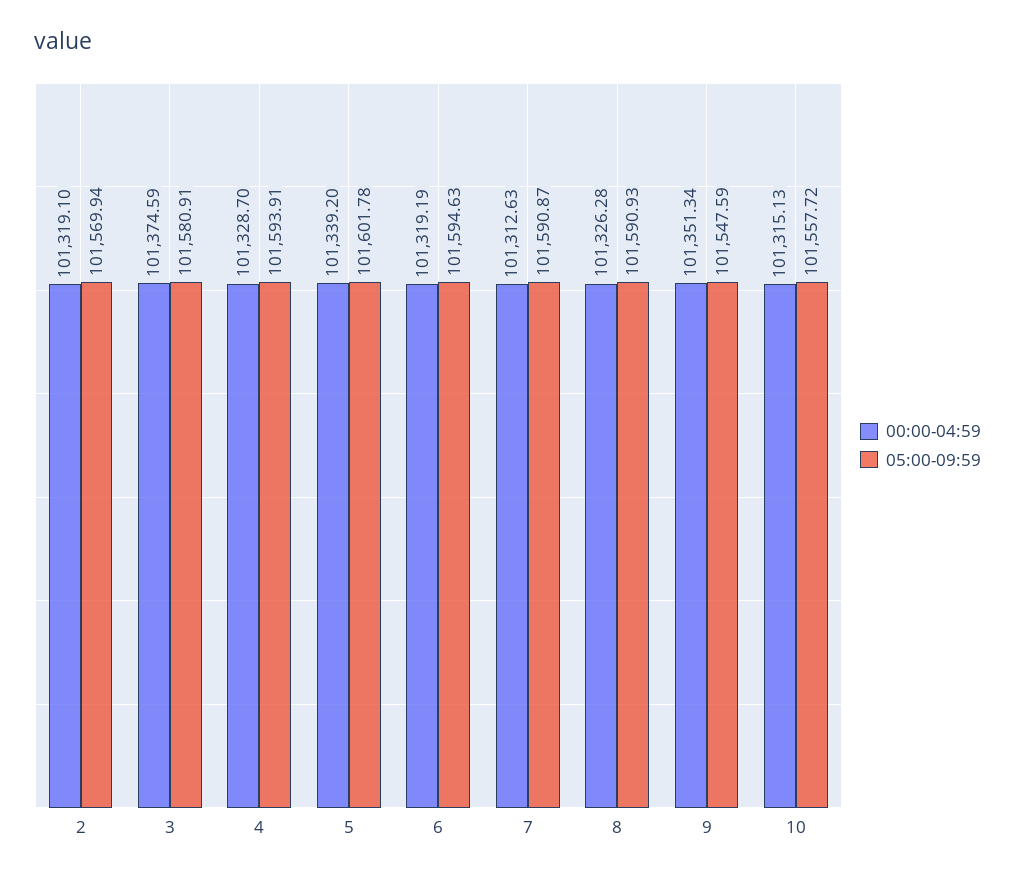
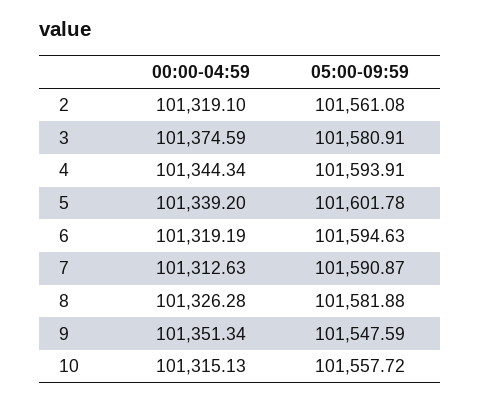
05:00-09:59, 2: 101569.94 -> 101561.08
00:00-04:59, 4: 101328.7 -> 101344.34
05:00-09:59, 8: 101590.93 -> 101581.88

